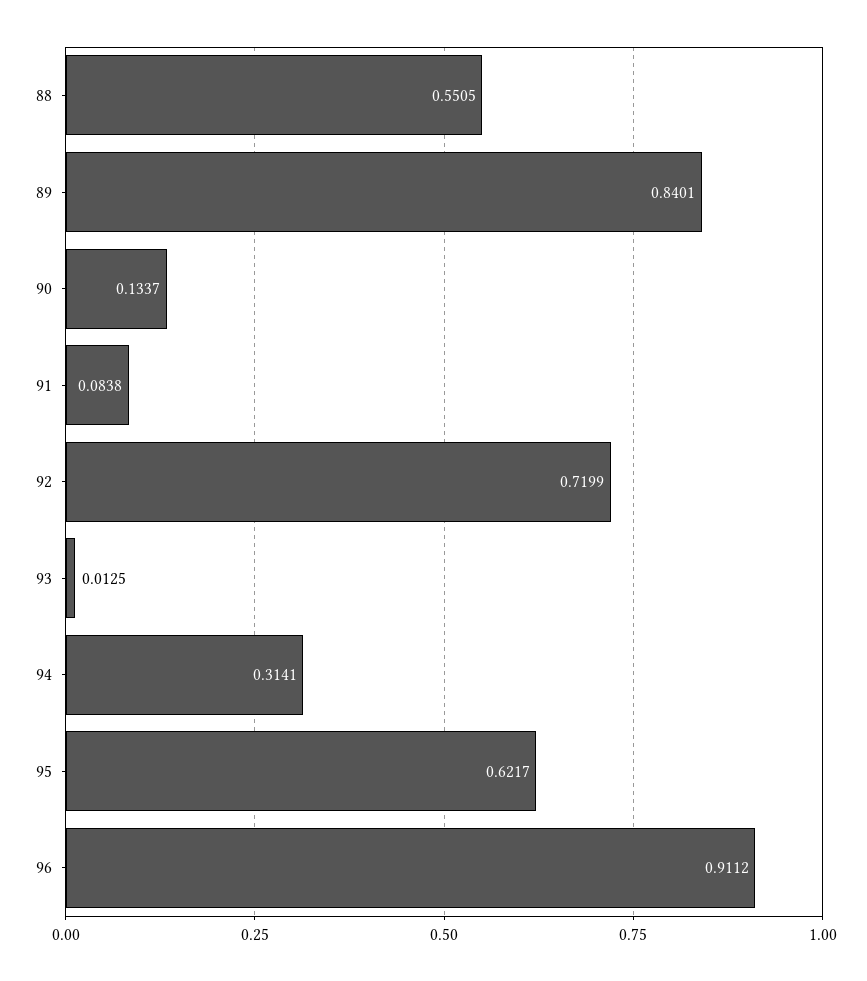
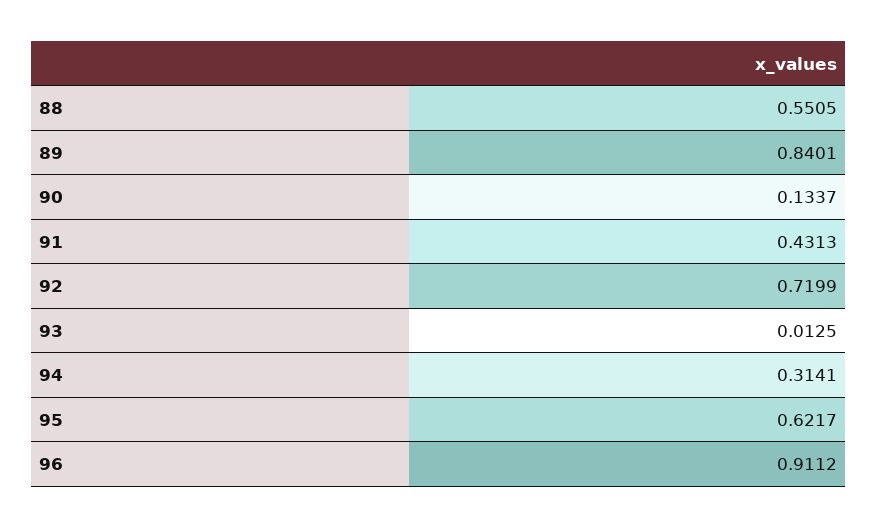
91: 0.0838 -> 0.4313

